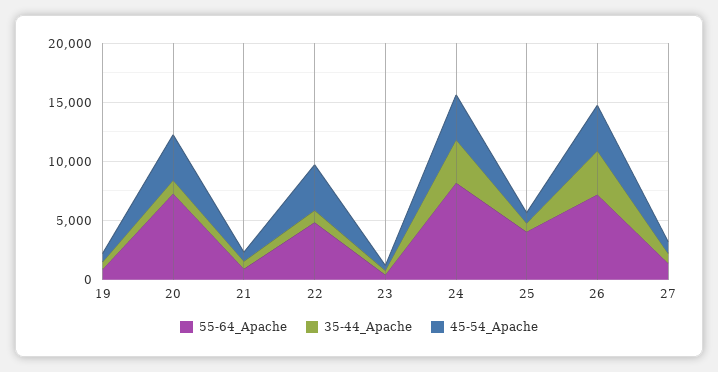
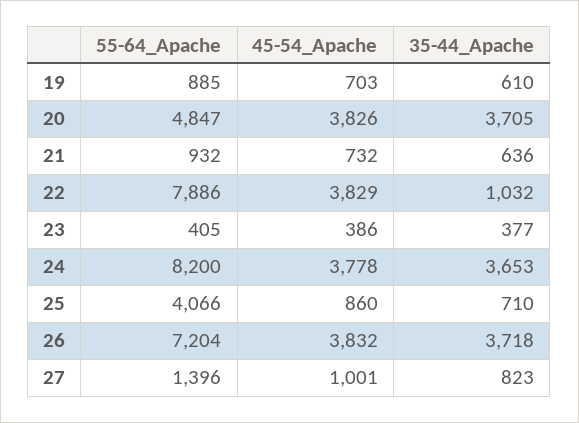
55-64_Apache, 20: 7000 -> 4847
35-44_Apache, 20: 1000 -> 3705
55-64_Apache, 22: 5000 -> 7886

